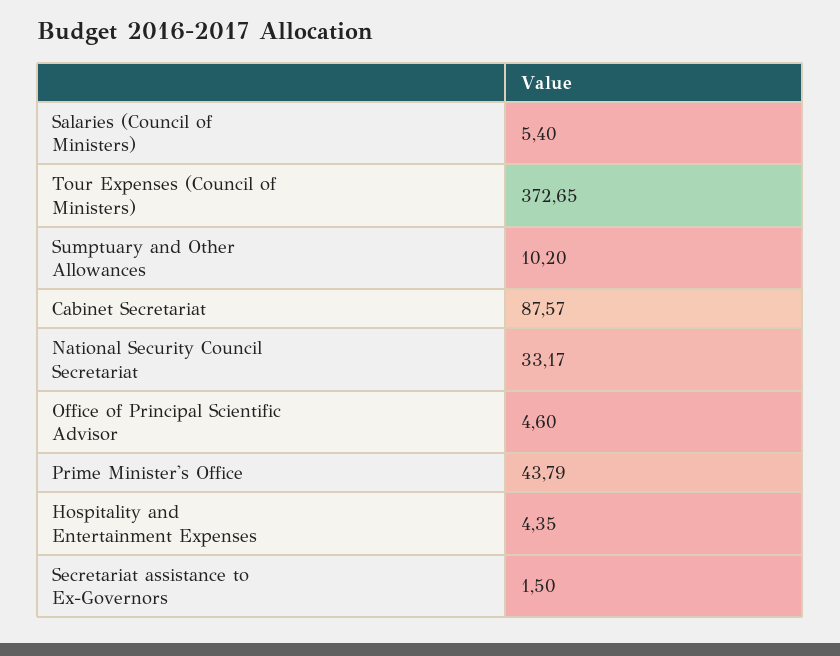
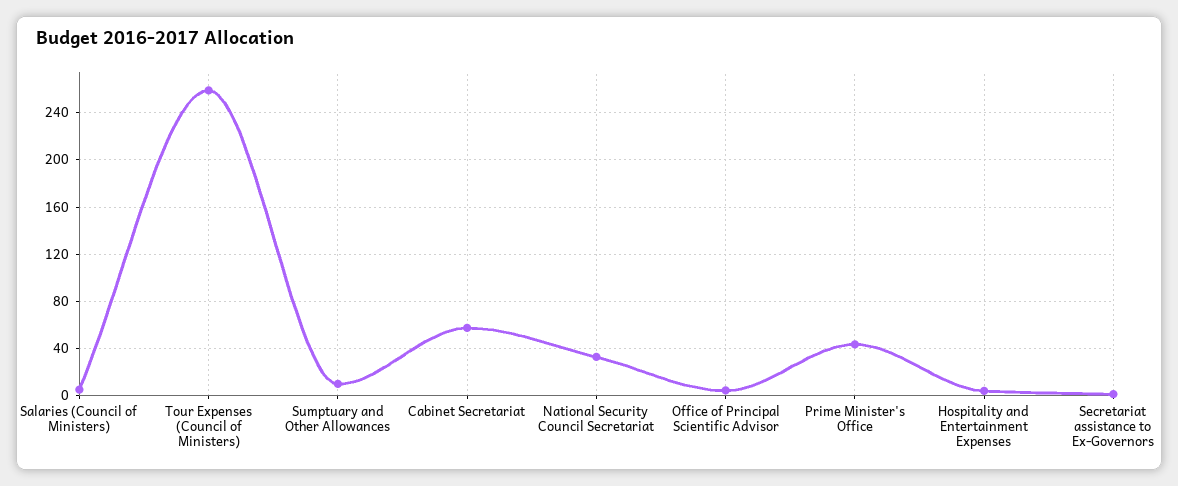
Tour Expenses (Council of Ministers): 372.65 -> 260
Cabinet Secretariat: 87.57 -> 60

